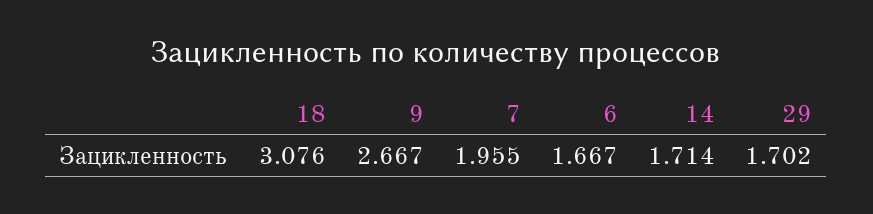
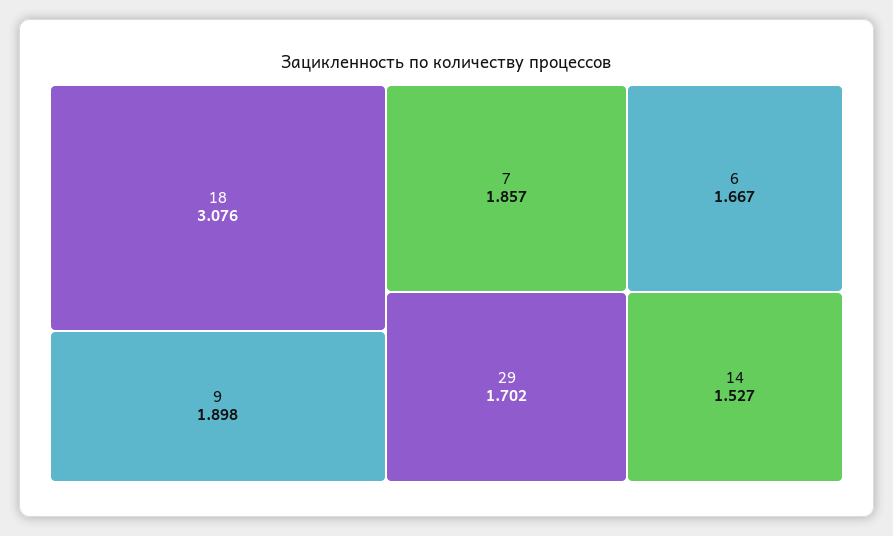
9: 2.667 -> 1.898
7: 1.955 -> 1.857
14: 1.714 -> 1.527

